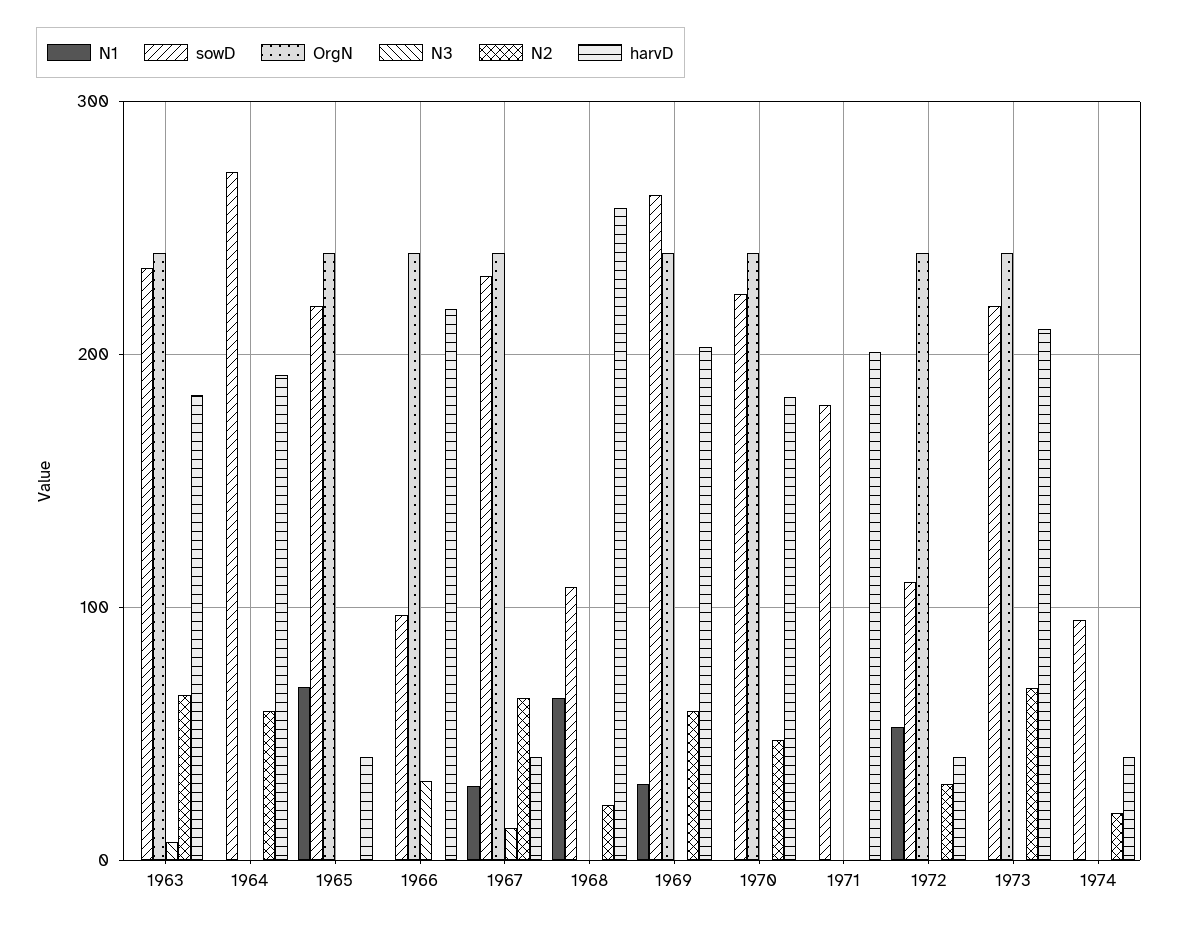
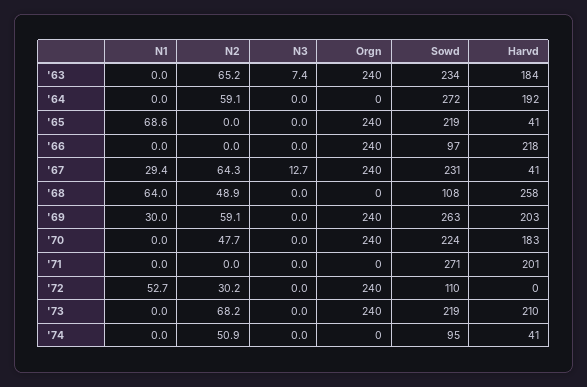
N3, 1966: 30 -> 0
N2, 1968: 20 -> 48.9
sowD, 1971: 180 -> 271
harvD, 1972: 40 -> 0
N2, 1974: 20 -> 50.9

